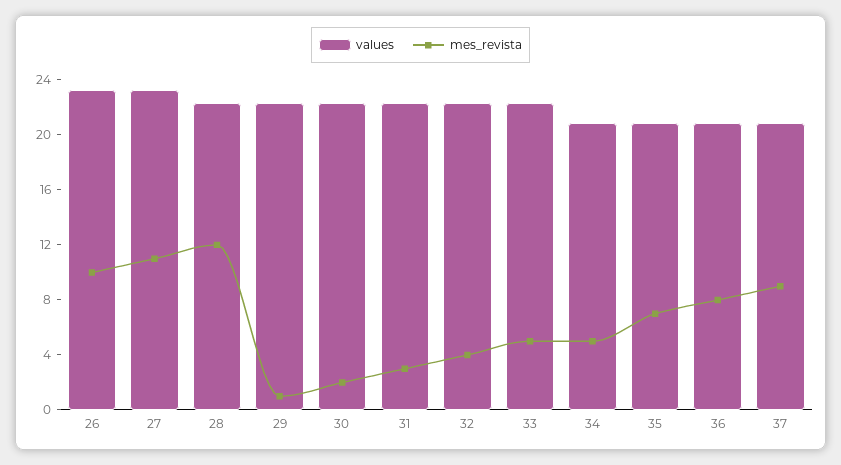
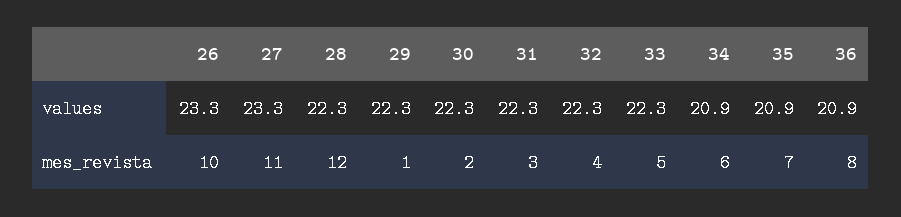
mes_revista, 34: 5 -> 6
values, 37: 21 -> none
mes_revista, 37: 9 -> none

